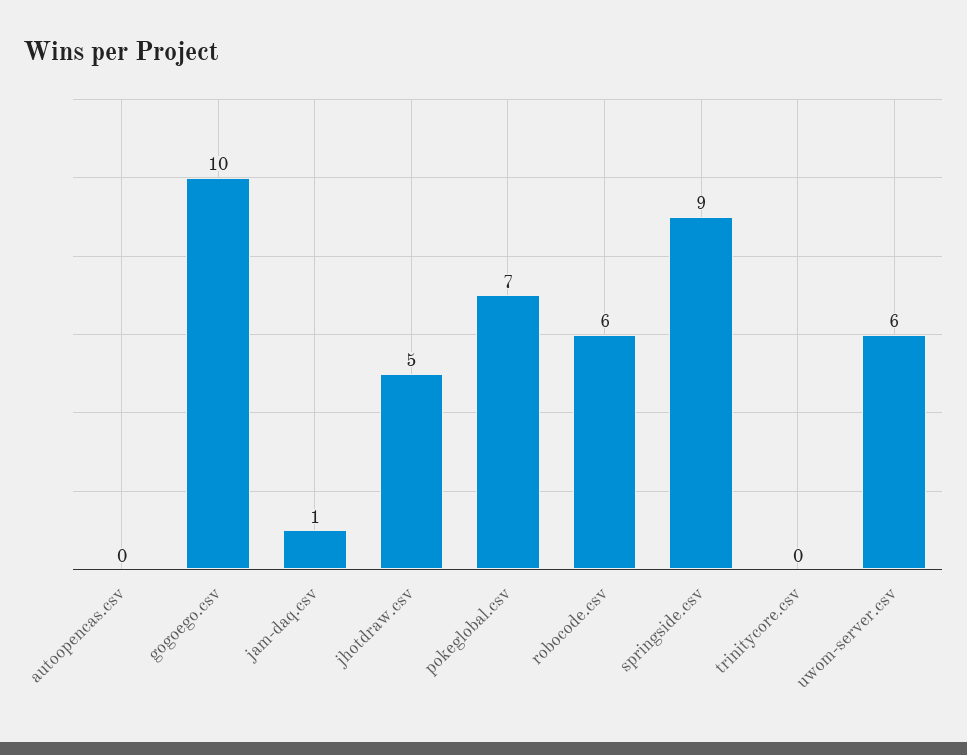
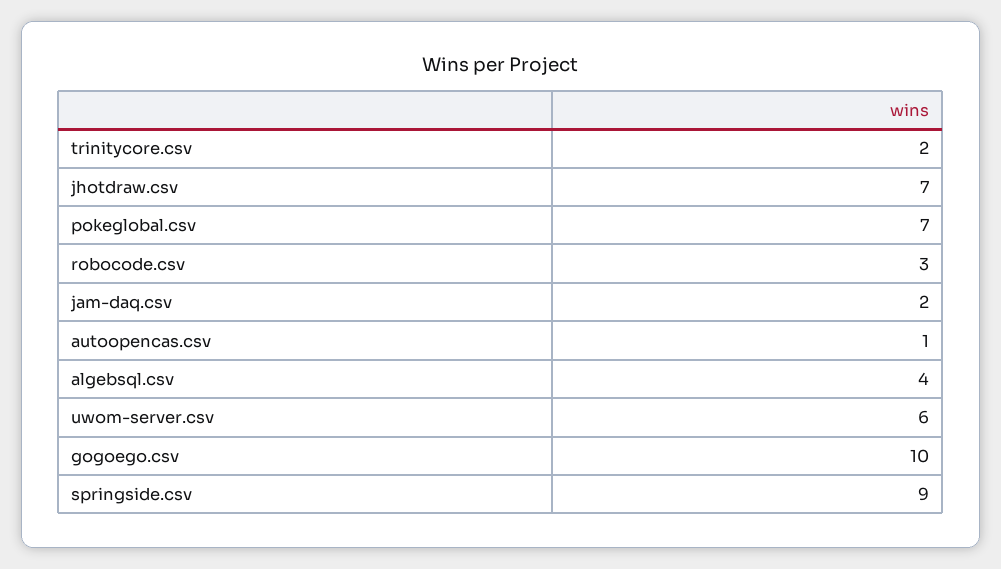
autoopencas.csv: 0 -> 1
jam-daq.csv: 1 -> 2
jhotdraw.csv: 5 -> 7
robocode.csv: 6 -> 3
trinitycore.csv: 0 -> 2
algebsql.csv: none -> 4

